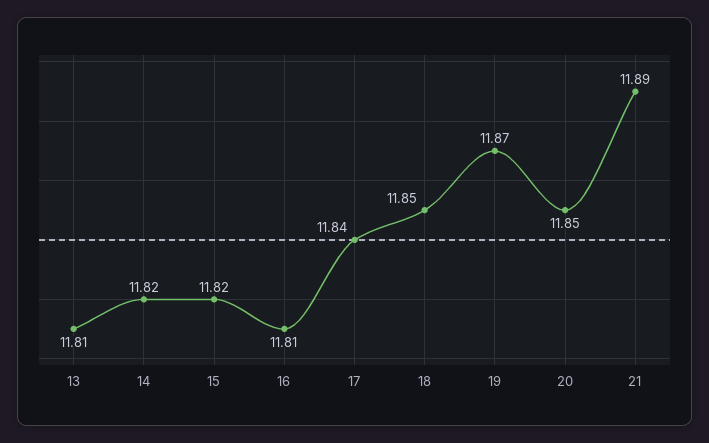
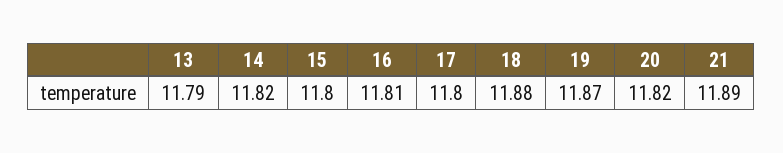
13: 11.81 -> 11.79
15: 11.82 -> 11.8
17: 11.84 -> 11.8
18: 11.85 -> 11.88
20: 11.85 -> 11.82

